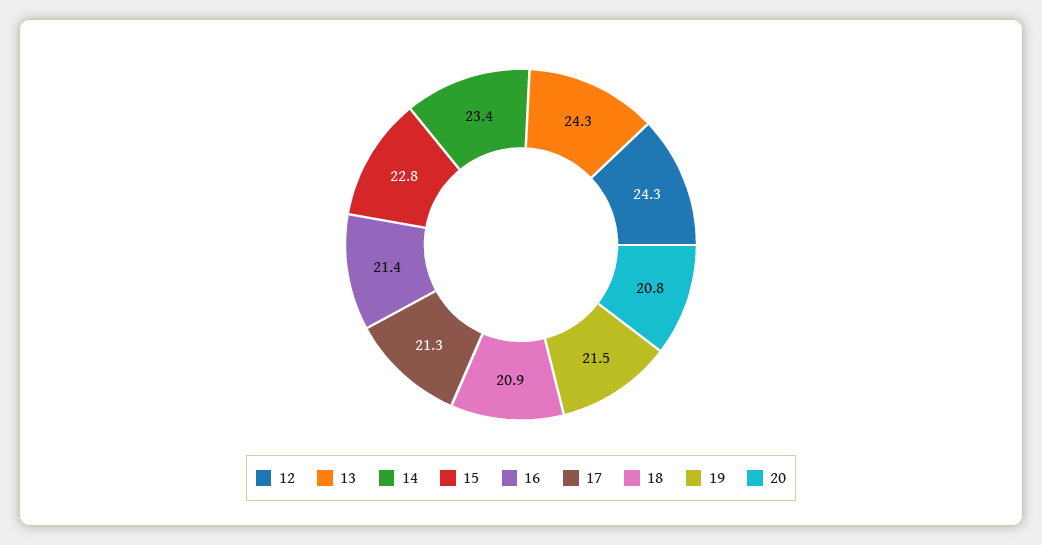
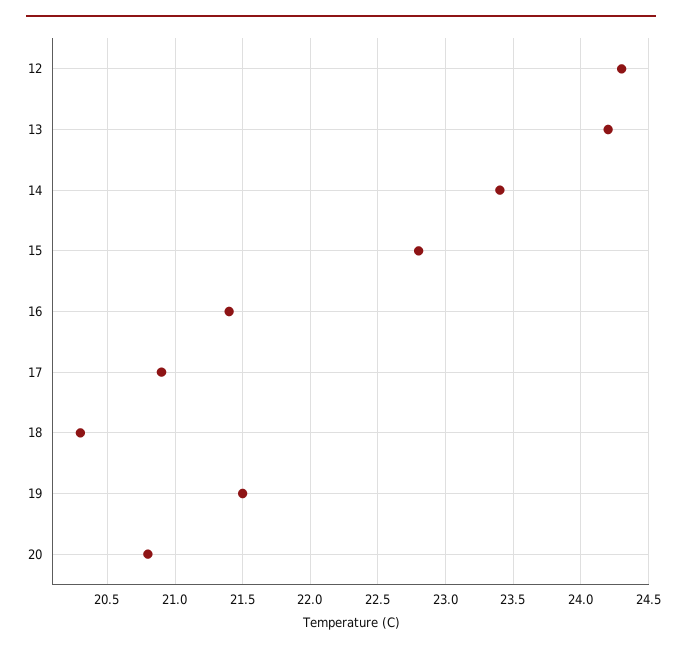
13: 24.3 -> 24.2
17: 21.3 -> 20.9
18: 20.9 -> 20.3

